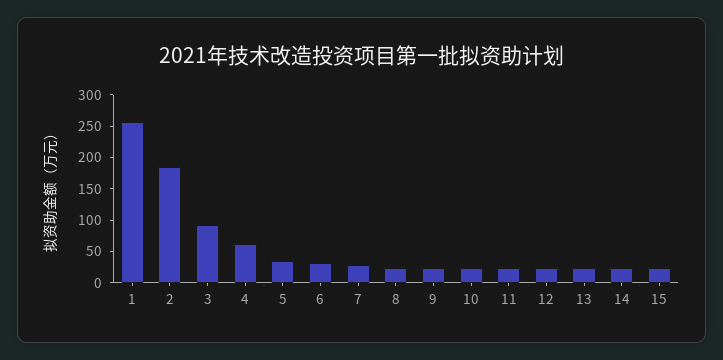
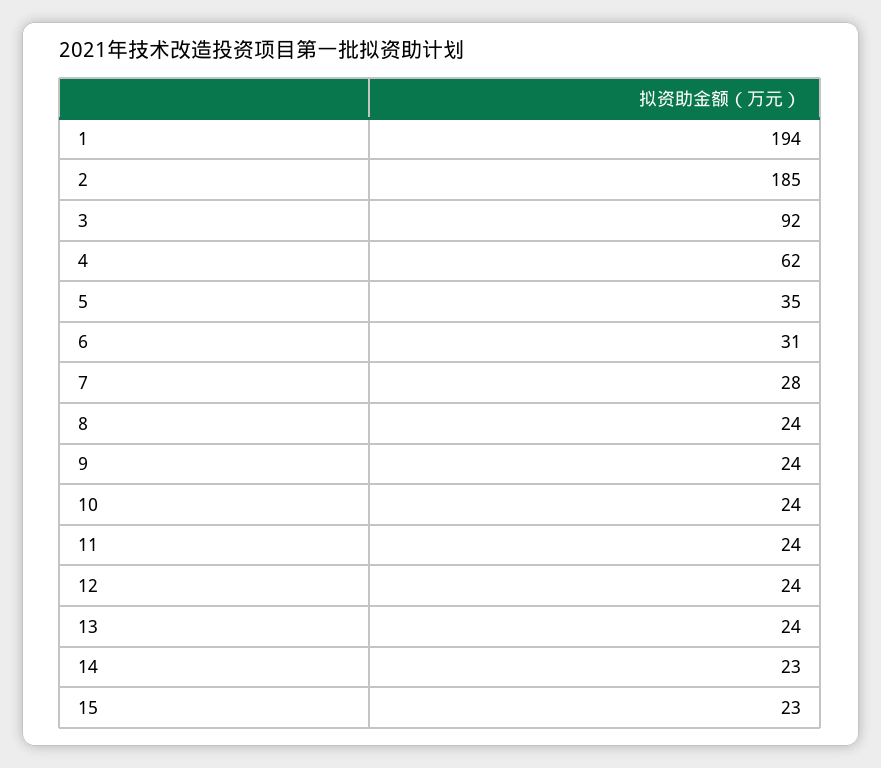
1: 250 -> 194

